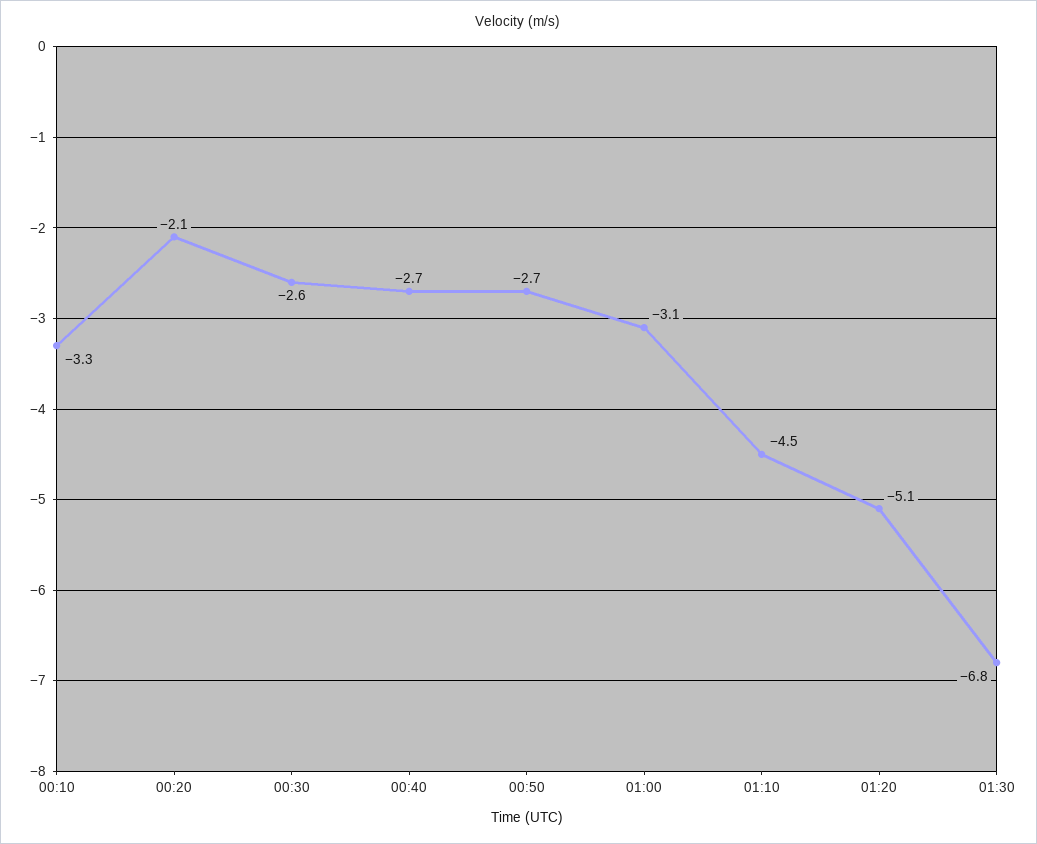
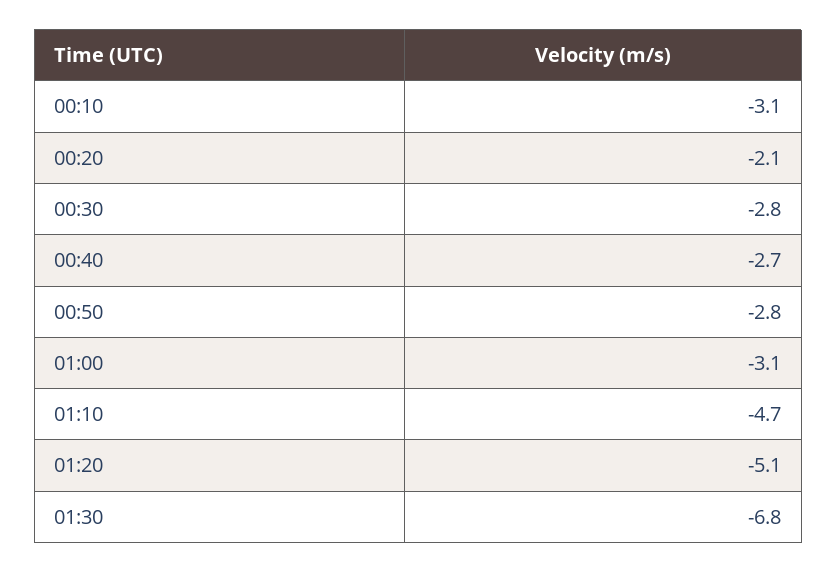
00:10: -3.3 -> -3.1
00:30: -2.6 -> -2.8
00:50: -2.7 -> -2.8
01:10: -4.5 -> -4.7

